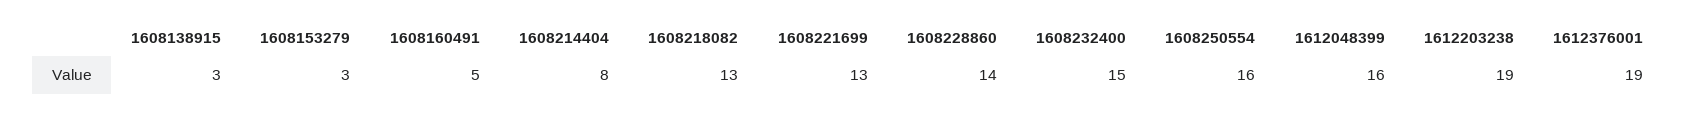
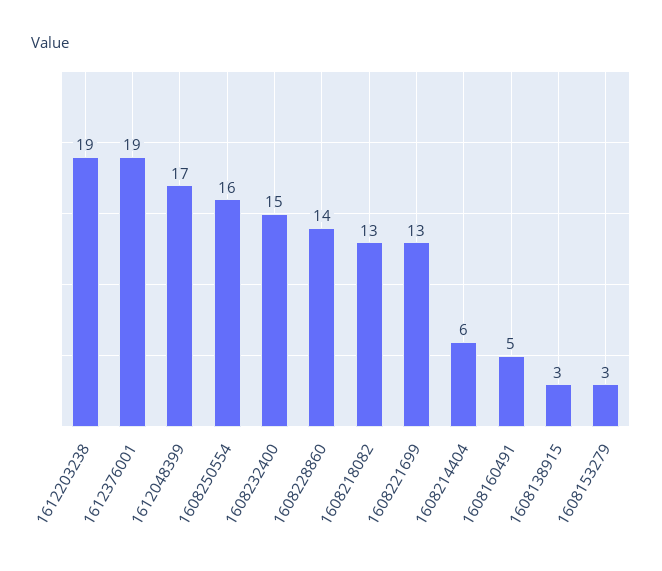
1608214404: 8 -> 6
1612048399: 16 -> 17

